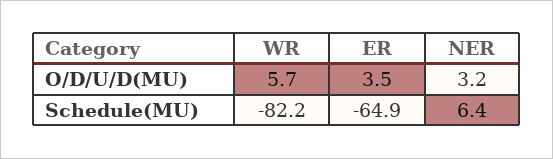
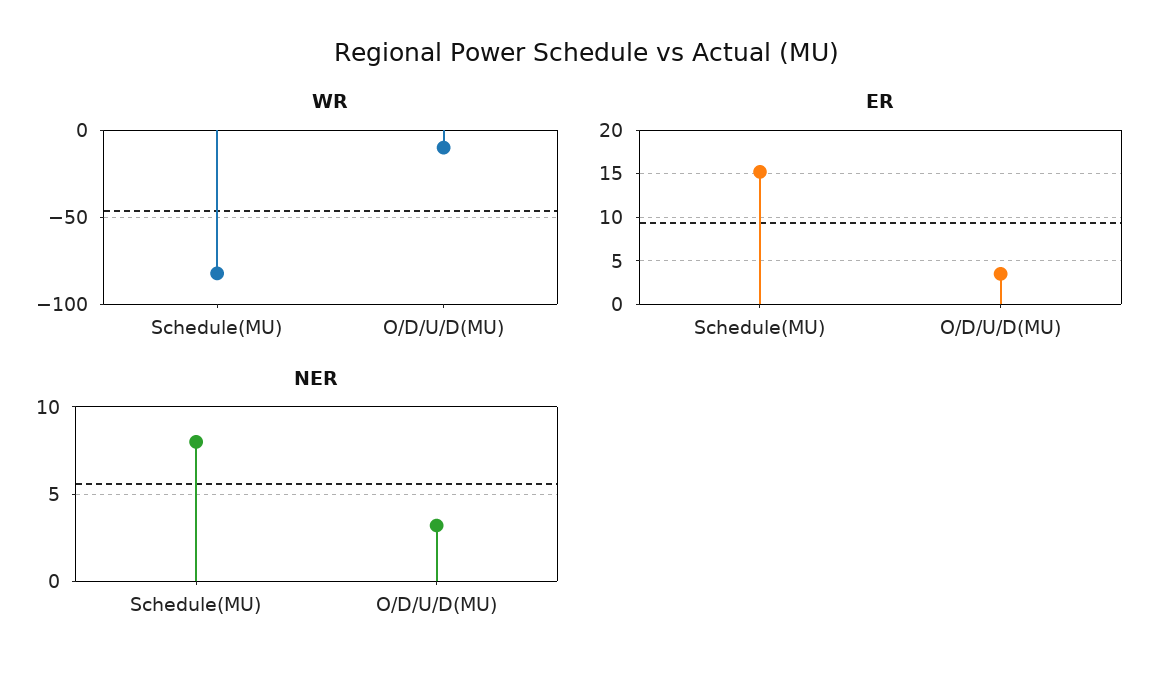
WR, O/D/U/D(MU): 5.7 -> -10
ER, Schedule(MU): -64.9 -> 15
NER, Schedule(MU): 6.4 -> 8

